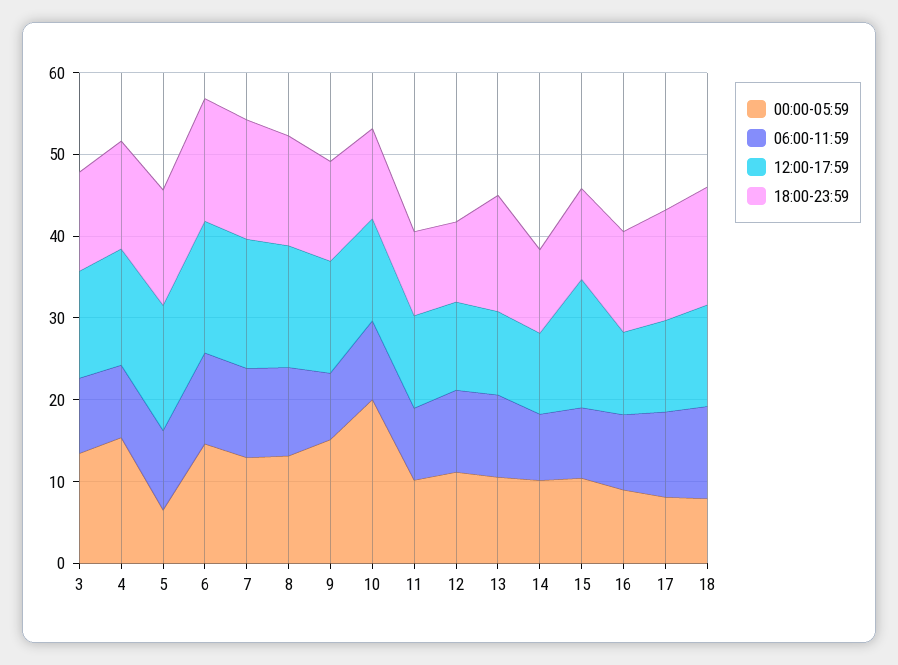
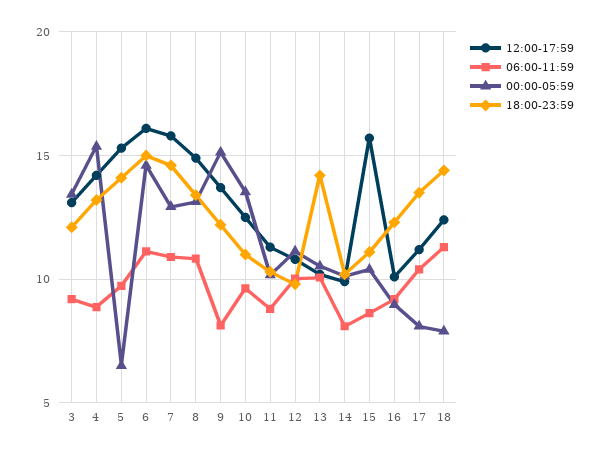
00:00-05:59, 10: 20 -> 13.5

